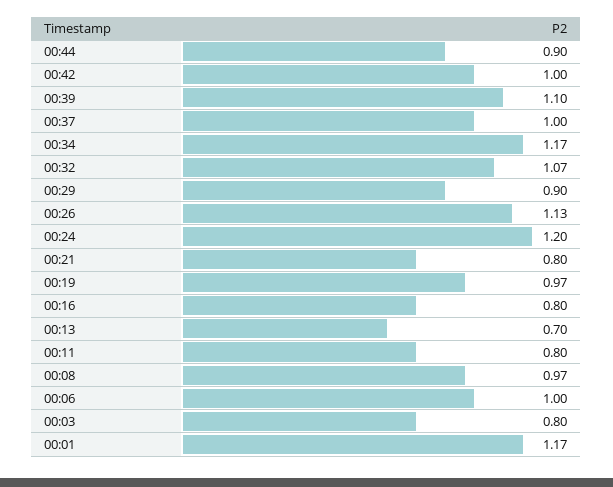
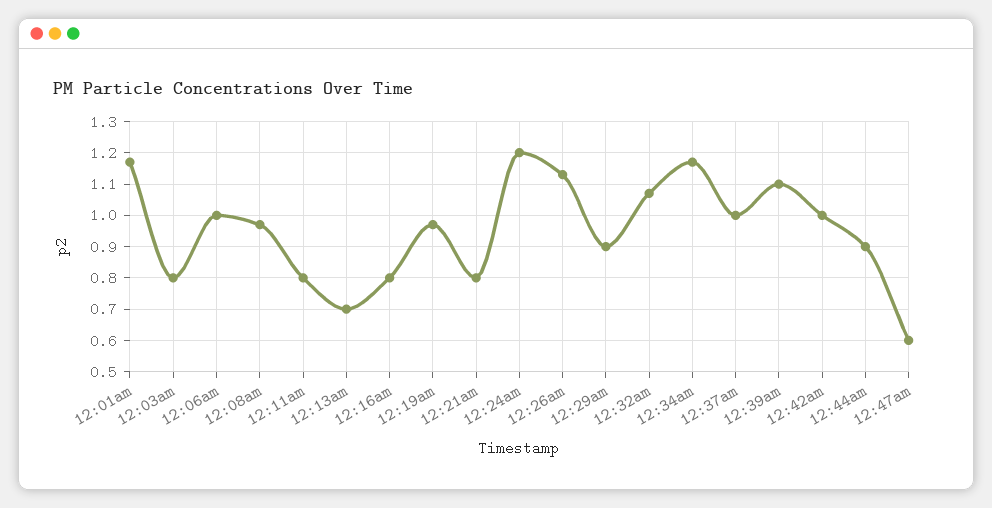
12:47am: none -> 0.6

